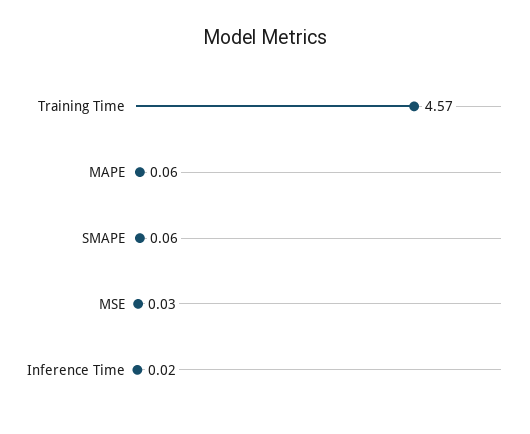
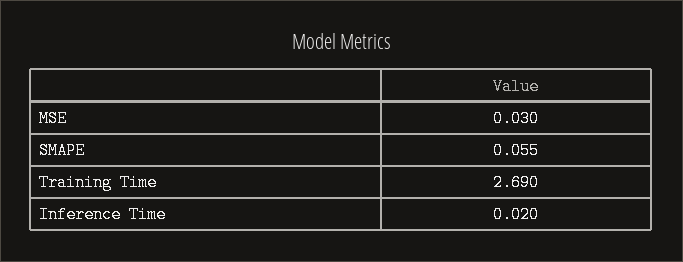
Training Time: 4.57 -> 2.69
MAPE: 0.06 -> none

